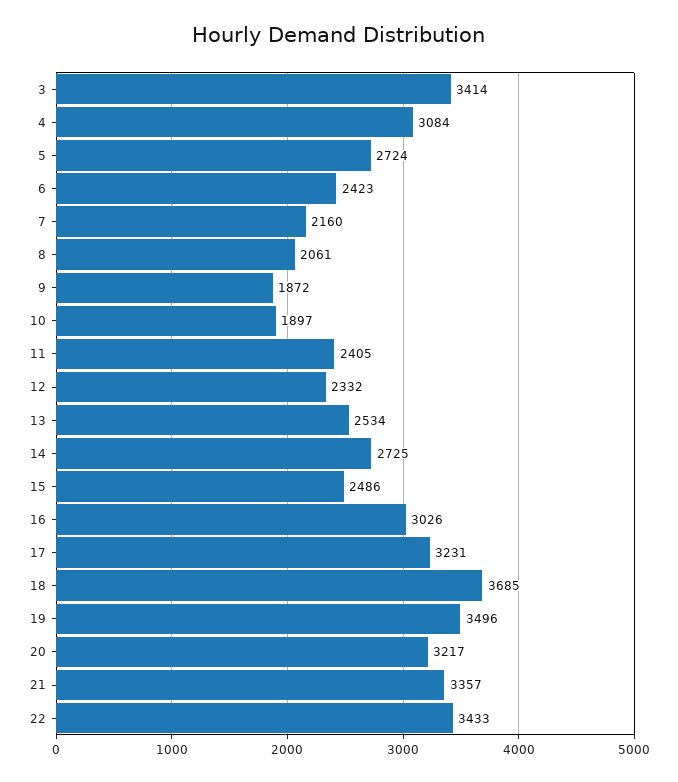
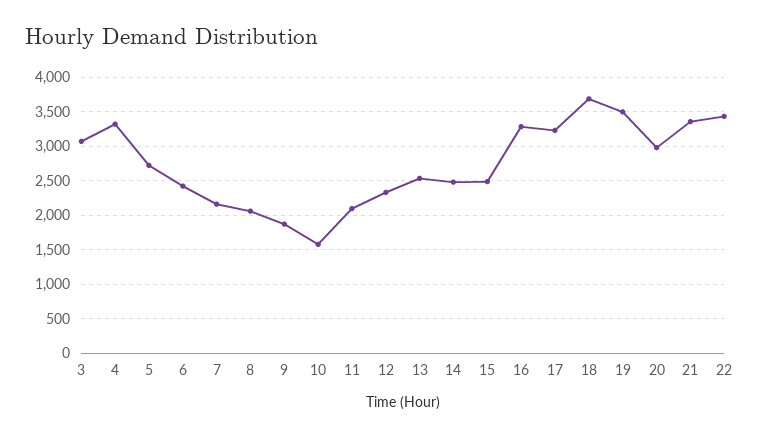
3: 3414 -> 3100
4: 3084 -> 3300
10: 1897 -> 1600
11: 2405 -> 2100
14: 2725 -> 2500
16: 3026 -> 3300
20: 3217 -> 3000

